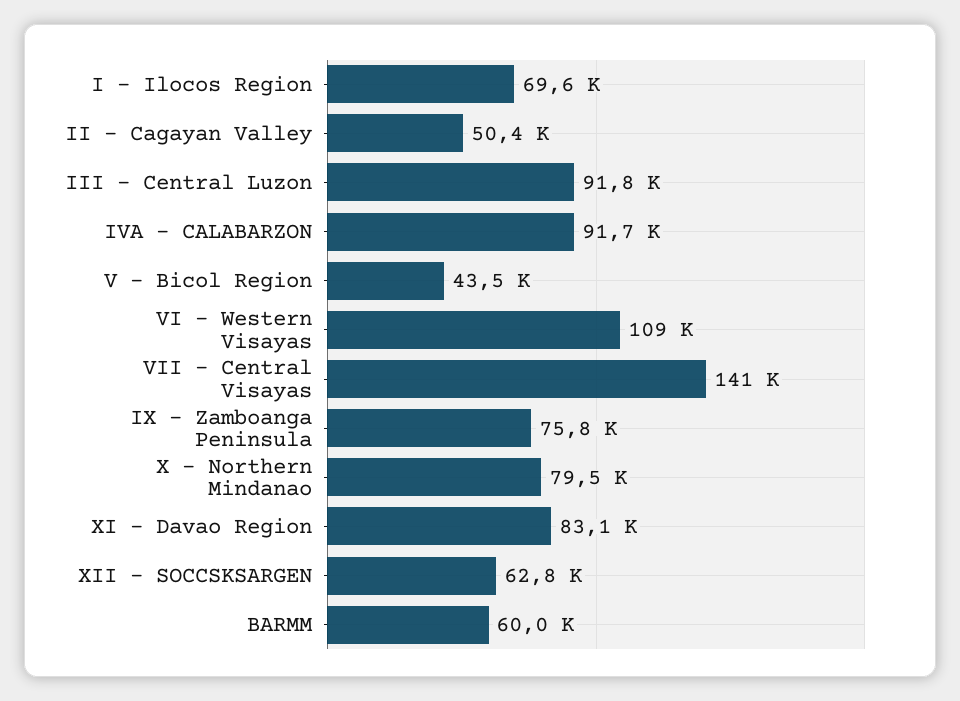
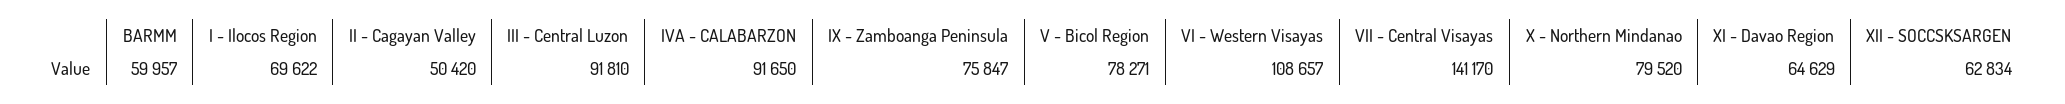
V - Bicol Region: 43500 -> 78271
XI - Davao Region: 83100 -> 64629

